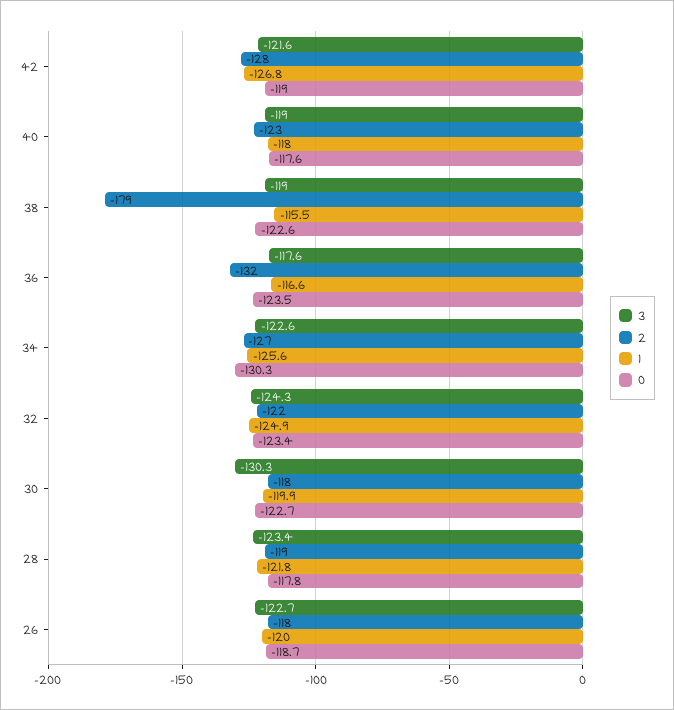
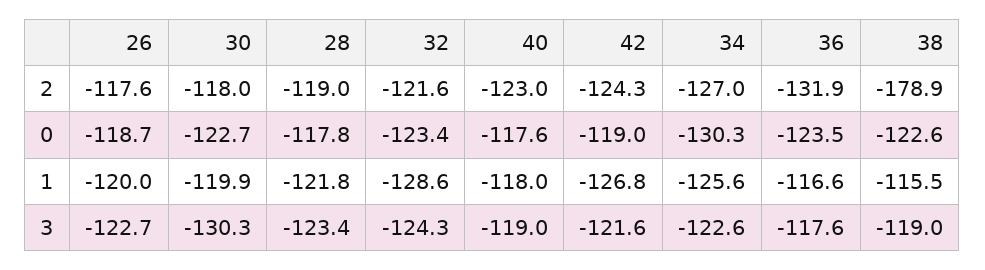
2, 42: -128 -> -124.3
1, 32: -124.9 -> -128.6

